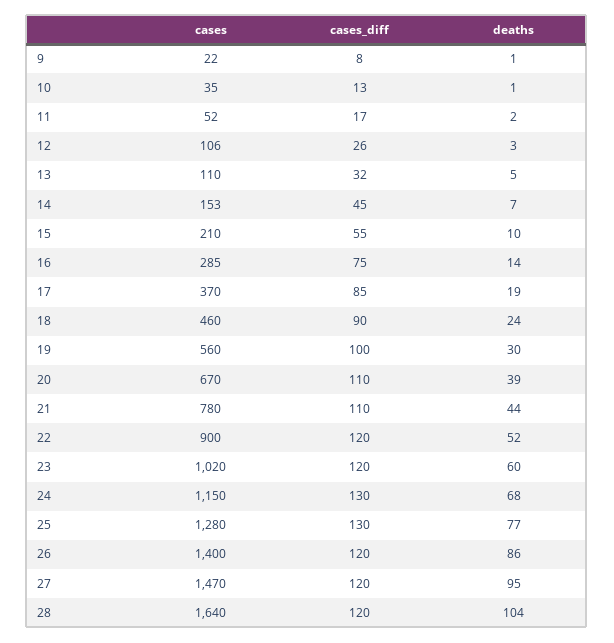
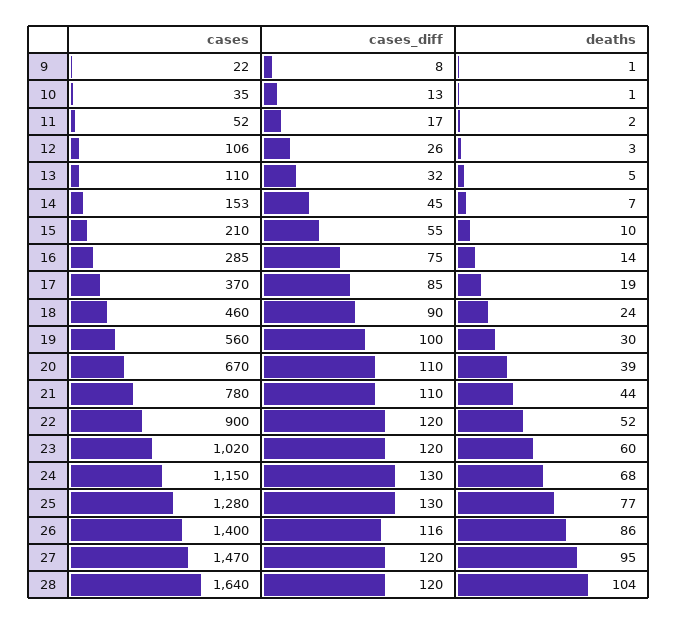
cases_diff, 26: 120 -> 116

